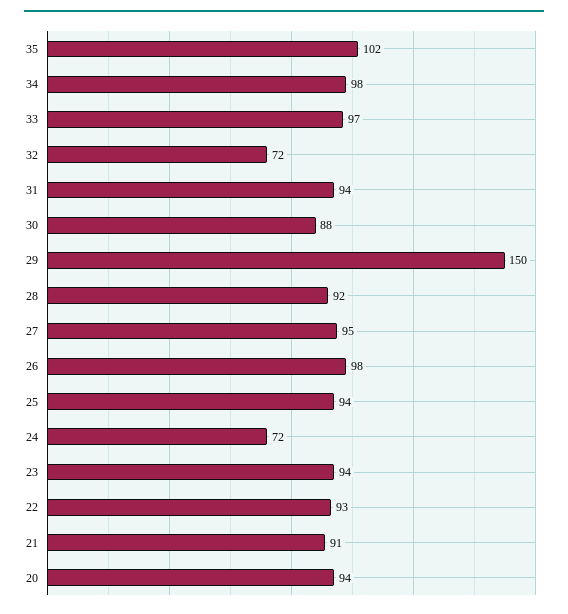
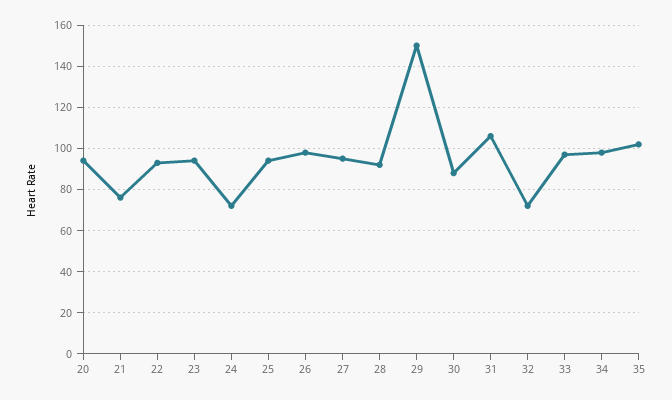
31: 94 -> 105
21: 91 -> 75

